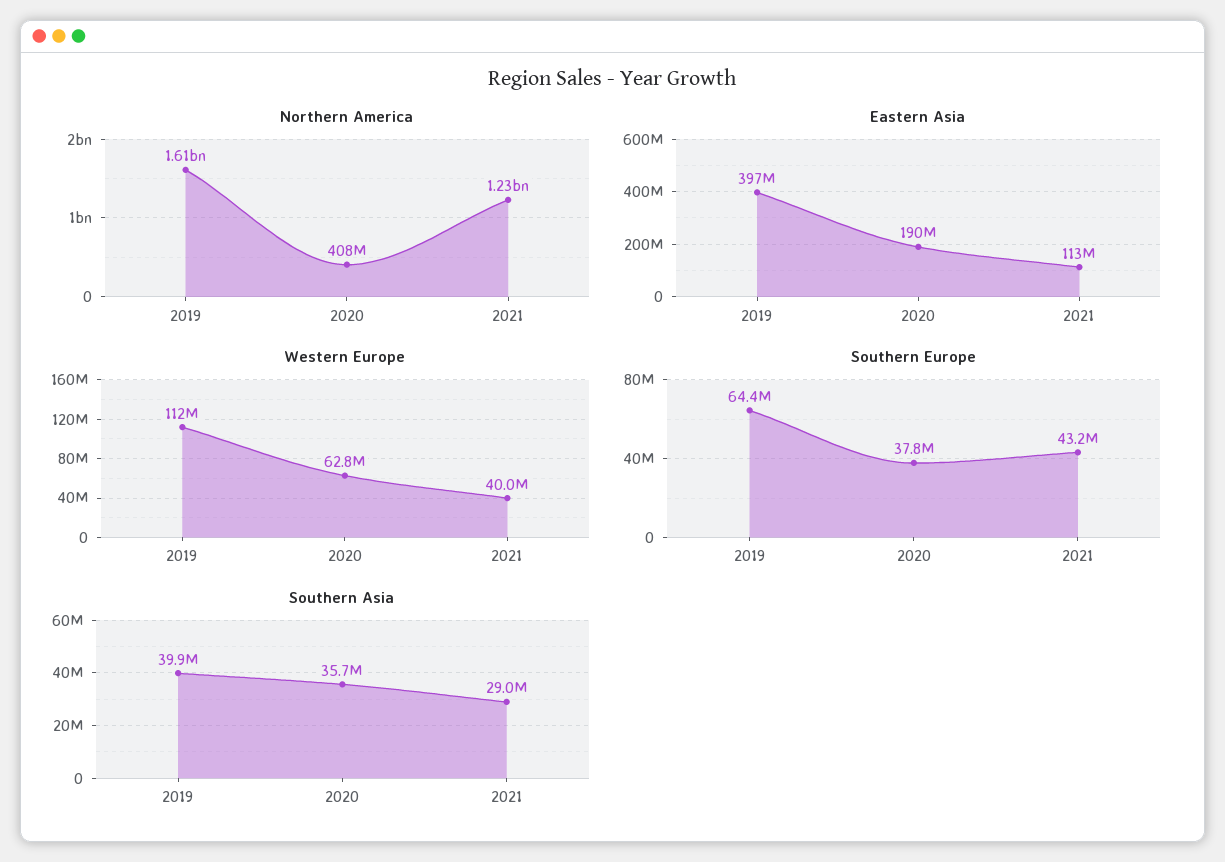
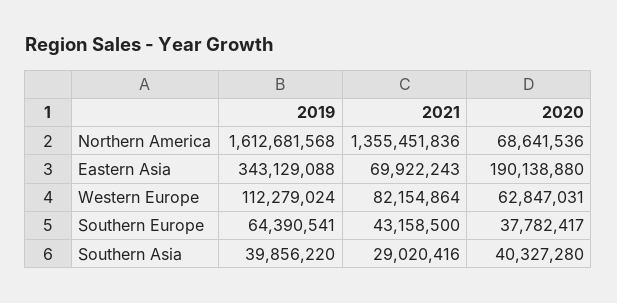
Northern America, 2020: 408000000 -> 68641536
Northern America, 2021: 1230000000 -> 1355451836
Eastern Asia, 2019: 397000000 -> 343129088
Eastern Asia, 2021: 113000000 -> 69922243
Western Europe, 2021: 40000000 -> 82154864
Southern Asia, 2020: 35700000 -> 40327280

